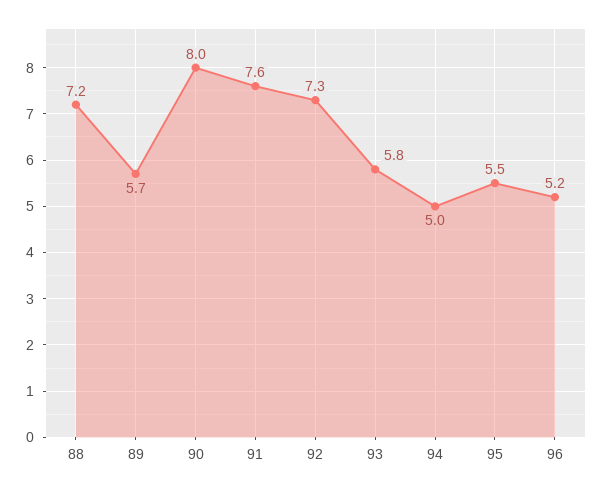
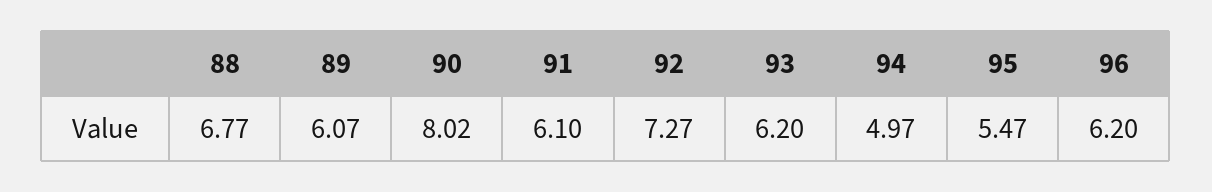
88: 7.2 -> 6.77
89: 5.7 -> 6.07
91: 7.6 -> 6.1
93: 5.8 -> 6.2
96: 5.2 -> 6.2

